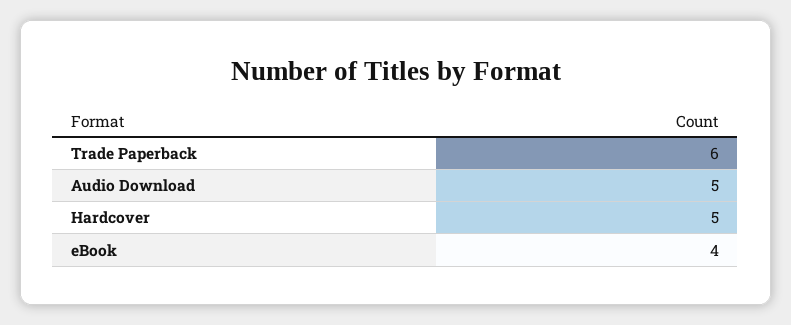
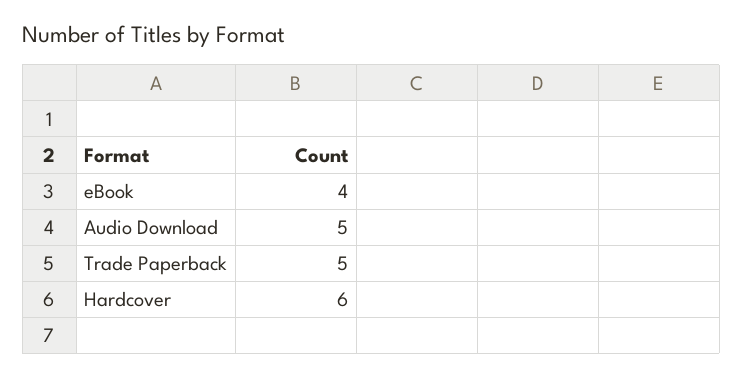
Trade Paperback: 6 -> 5
Hardcover: 5 -> 6

